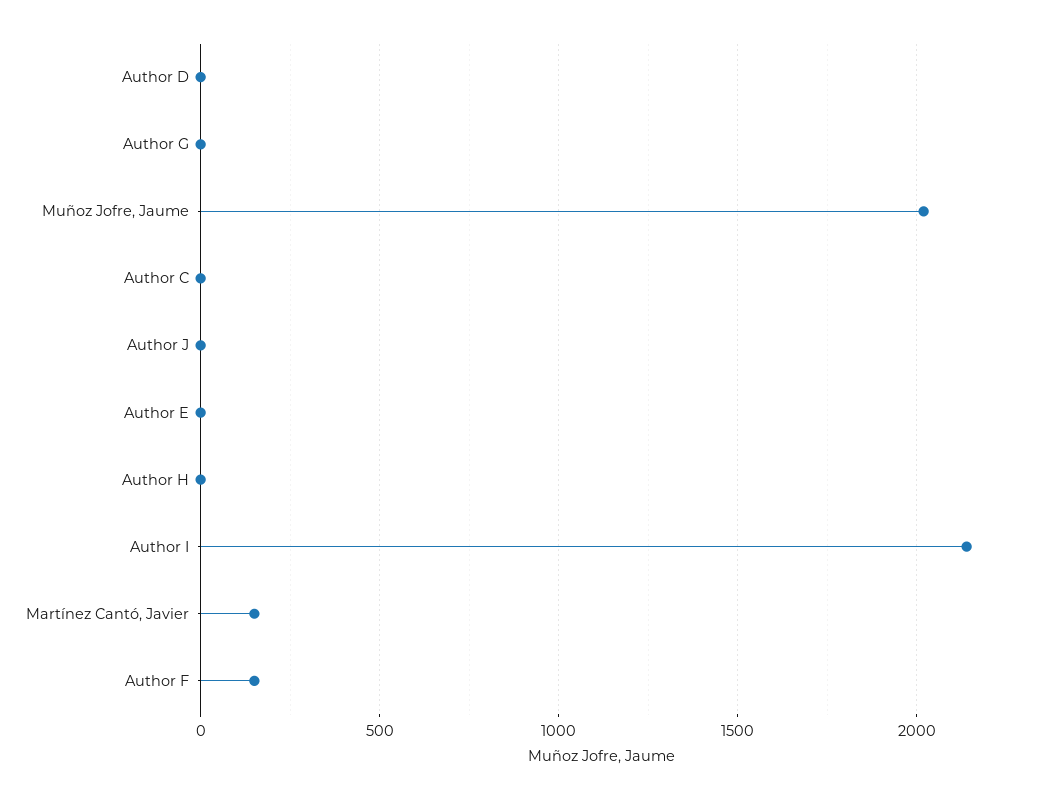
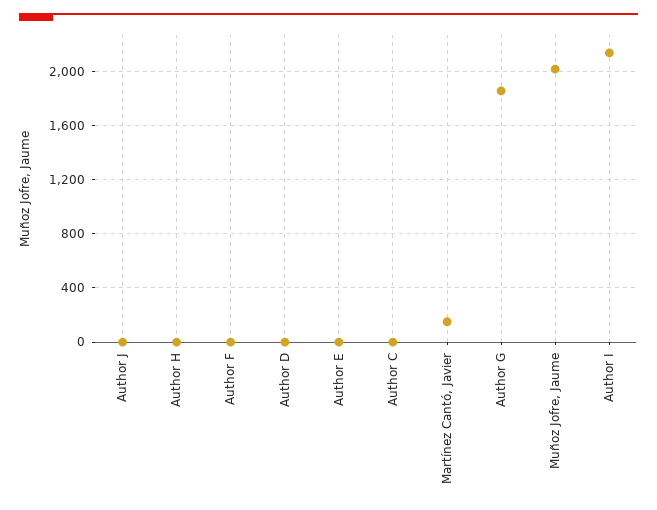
Author G: 0 -> 1850
Author F: 150 -> 0

